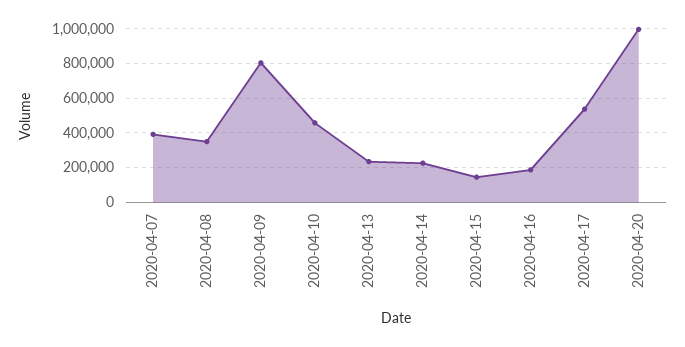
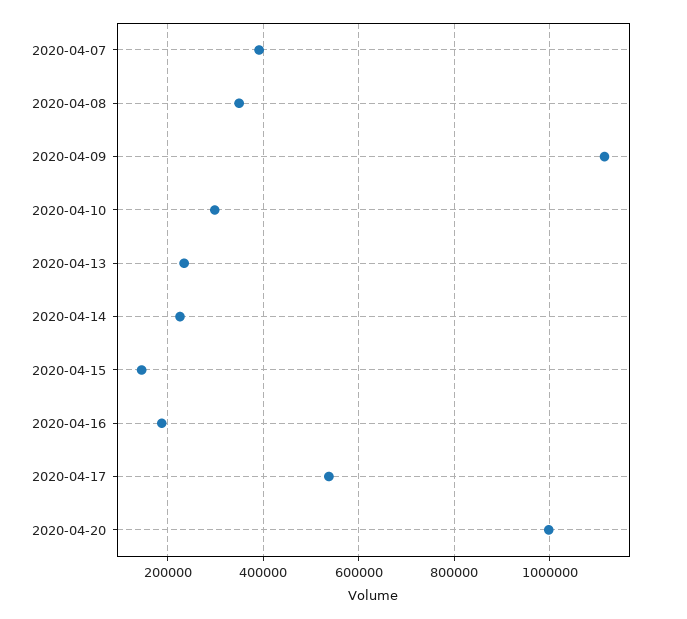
2020-04-09: 800000 -> 1120000
2020-04-10: 450000 -> 300000

